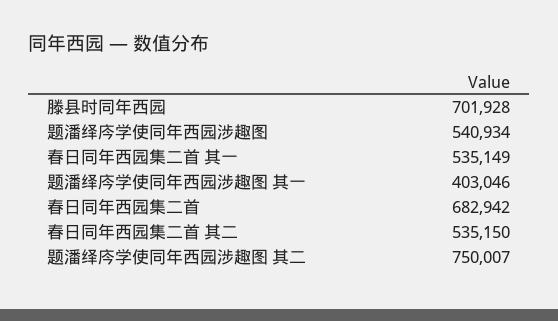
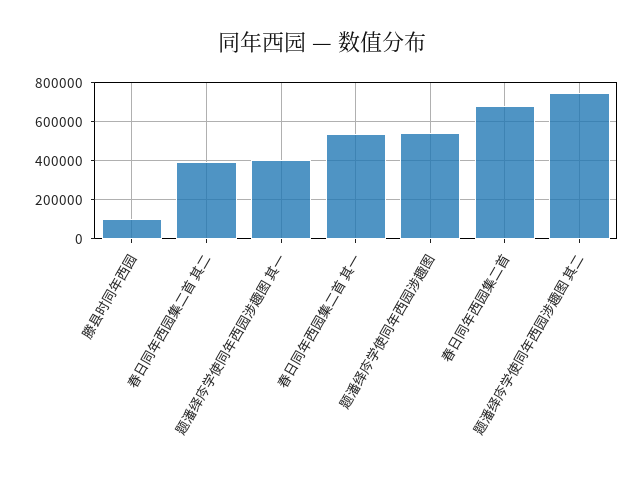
滕县时同年西园: 701928 -> 100000
春日同年西园集二首 其二: 535150 -> 400000

